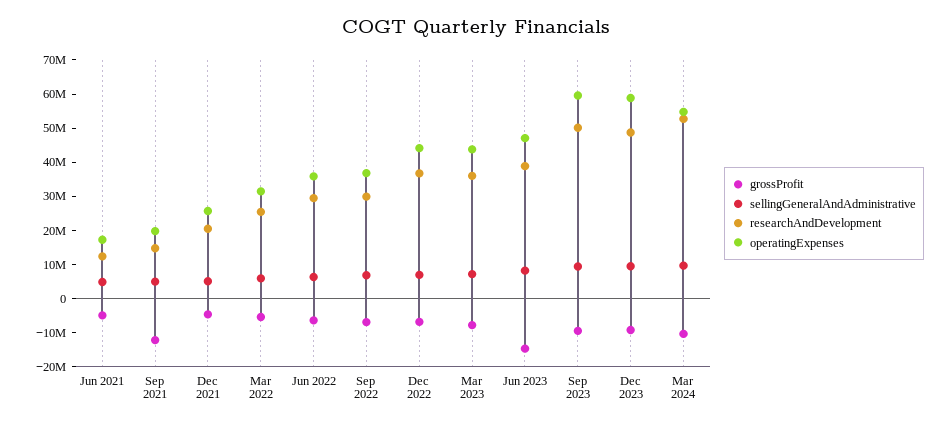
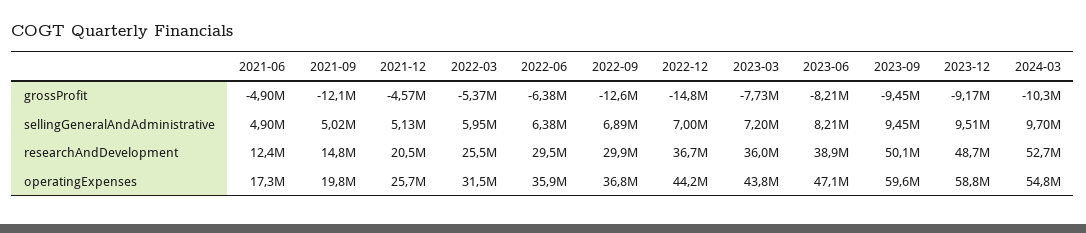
grossProfit, Sep 2022: -7500000 -> -12600000
grossProfit, Dec 2022: -7500000 -> -14800000
grossProfit, Jun 2023: -15000000 -> -8210000

